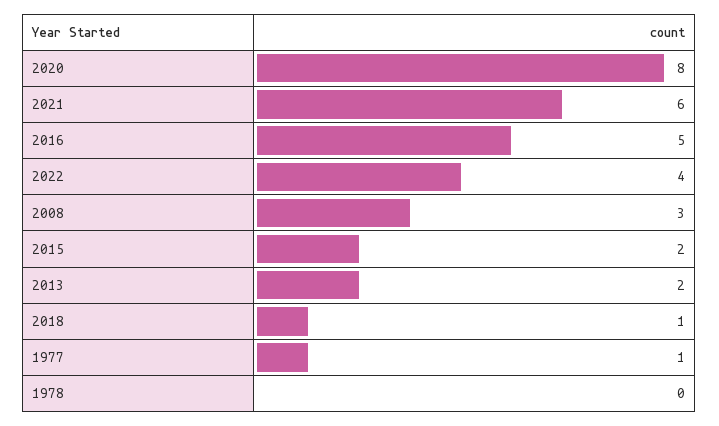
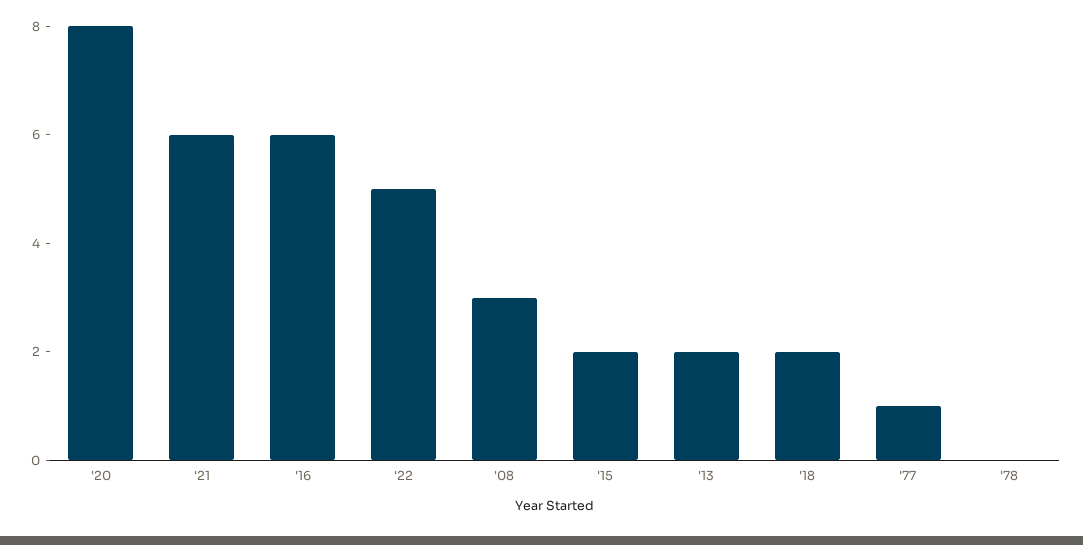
2016: 5 -> 6
2022: 4 -> 5
2018: 1 -> 2

